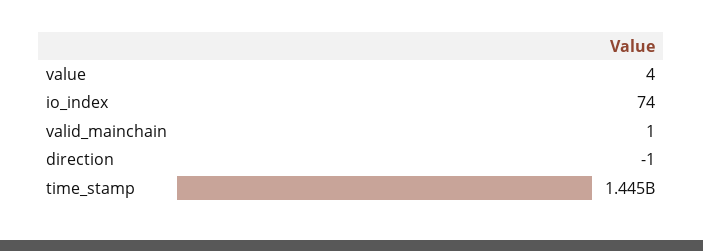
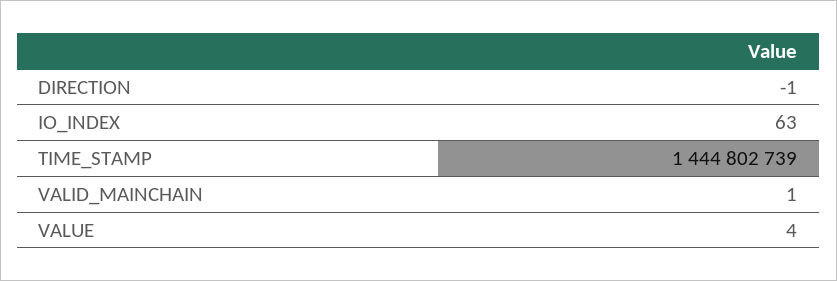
io_index: 74 -> 63

